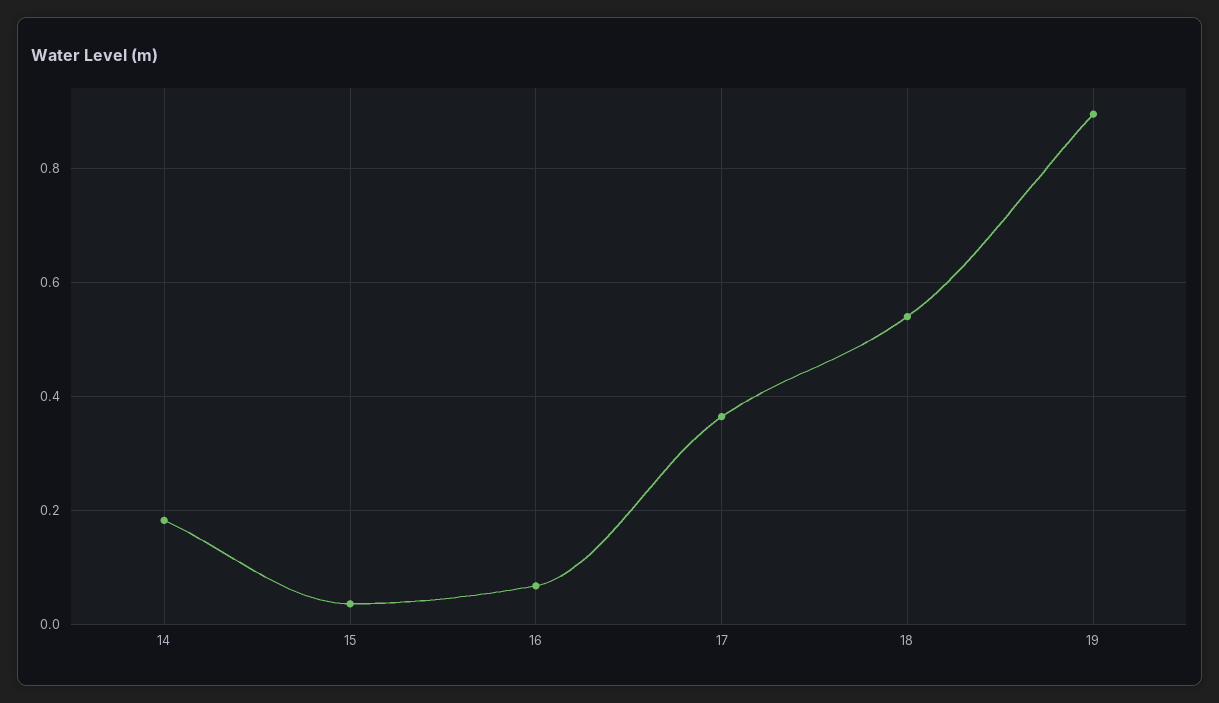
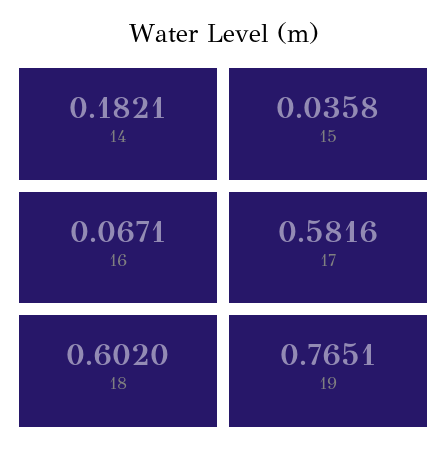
17: 0.36 -> 0.5816
18: 0.54 -> 0.602
19: 0.9 -> 0.7651

